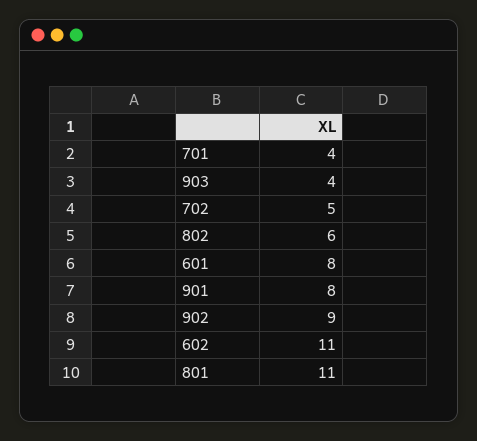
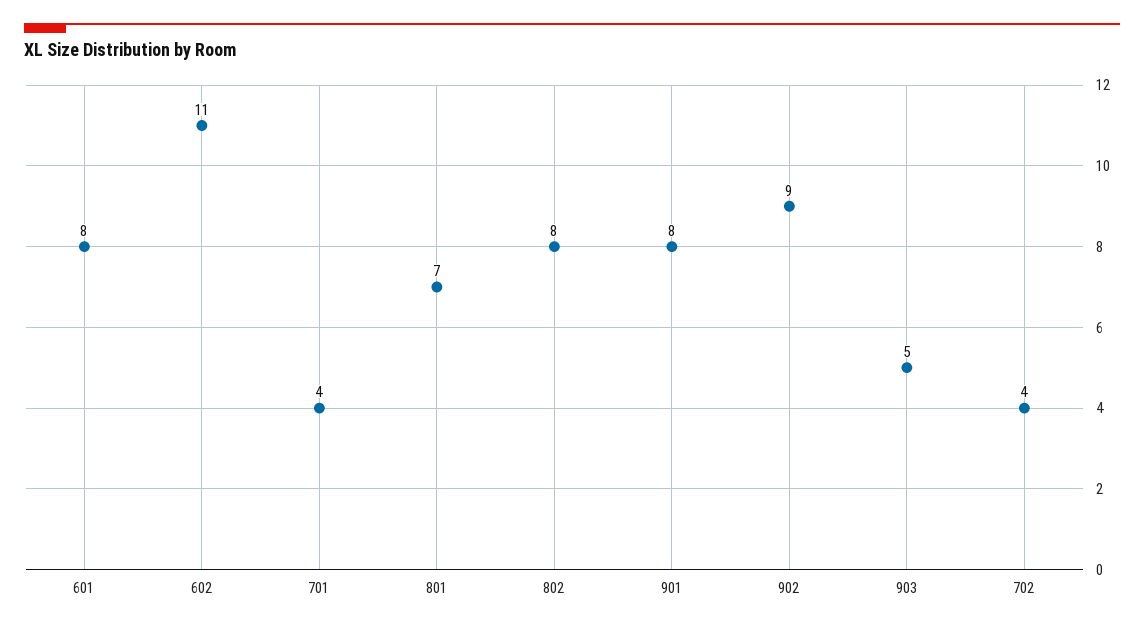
903: 4 -> 5
702: 5 -> 4
802: 6 -> 8
801: 11 -> 7

